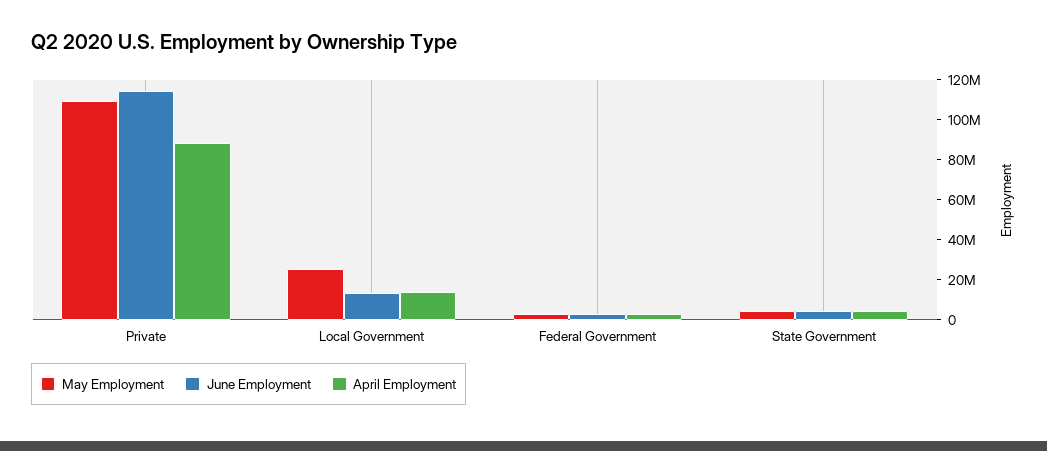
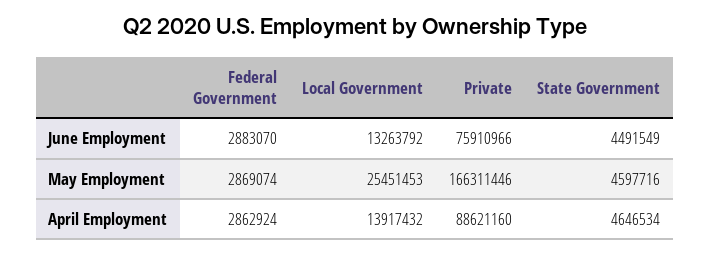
May Employment, Private: 110000000 -> 166311446
June Employment, Private: 115000000 -> 75910966

